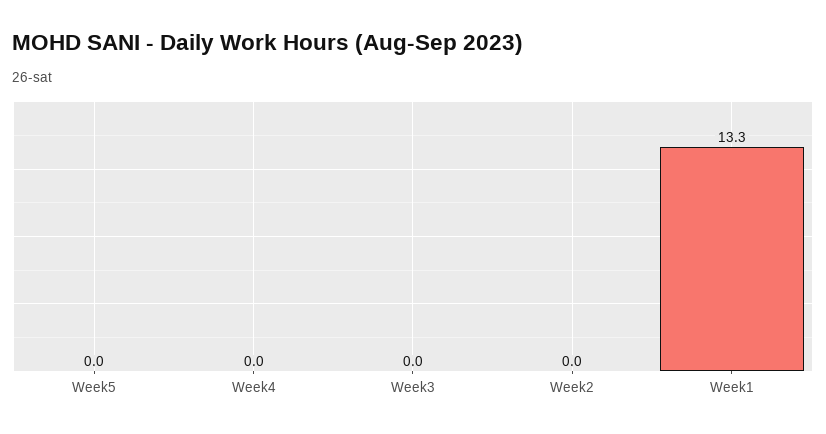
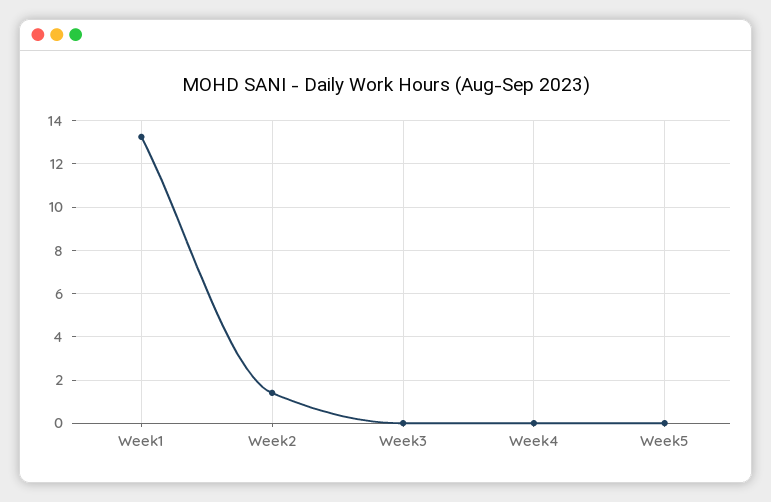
Week2: 0 -> 1.5

